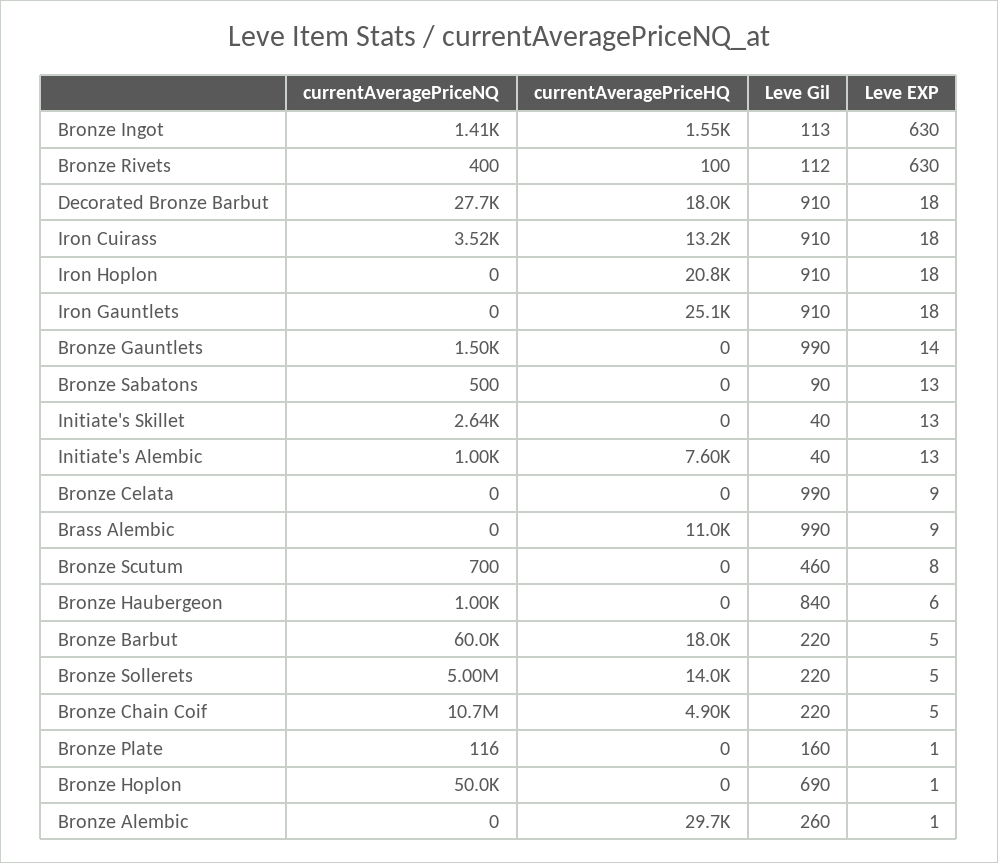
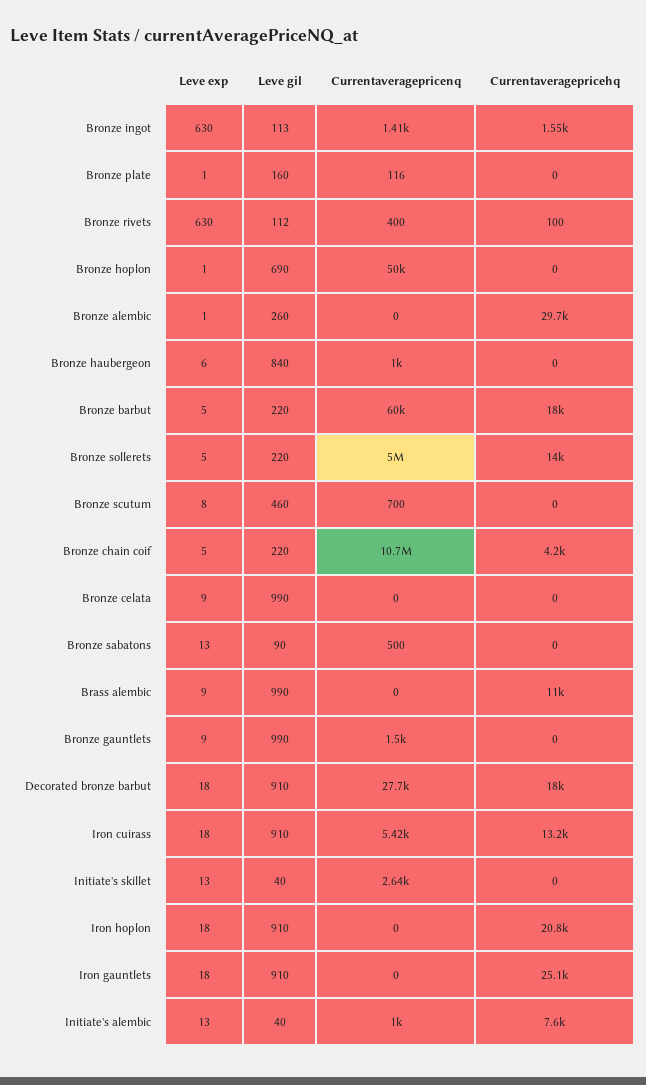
currentAveragePriceNQ, Iron Cuirass: 3520 -> 5420
Leve EXP, Bronze Gauntlets: 14 -> 9
currentAveragePriceHQ, Bronze Chain Coif: 4900 -> 4200

